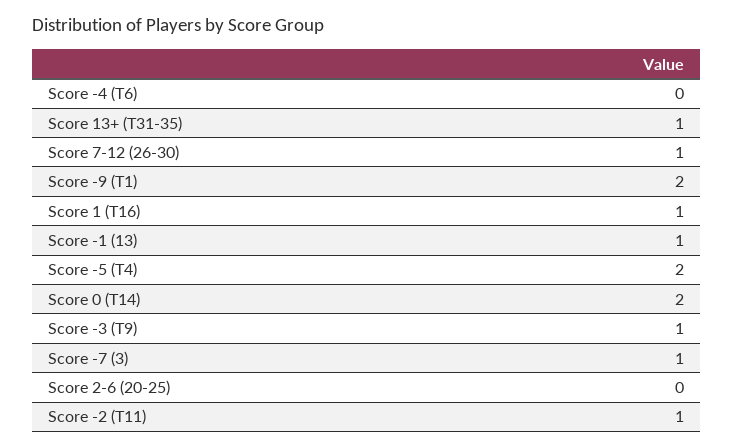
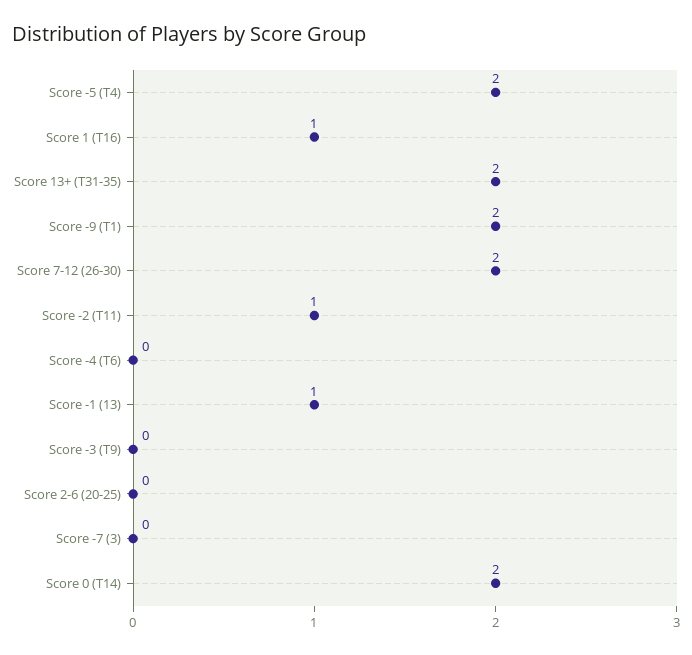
Score 13+ (T31-35): 1 -> 2
Score 7-12 (26-30): 1 -> 2
Score -3 (T9): 1 -> 0
Score -7 (3): 1 -> 0

